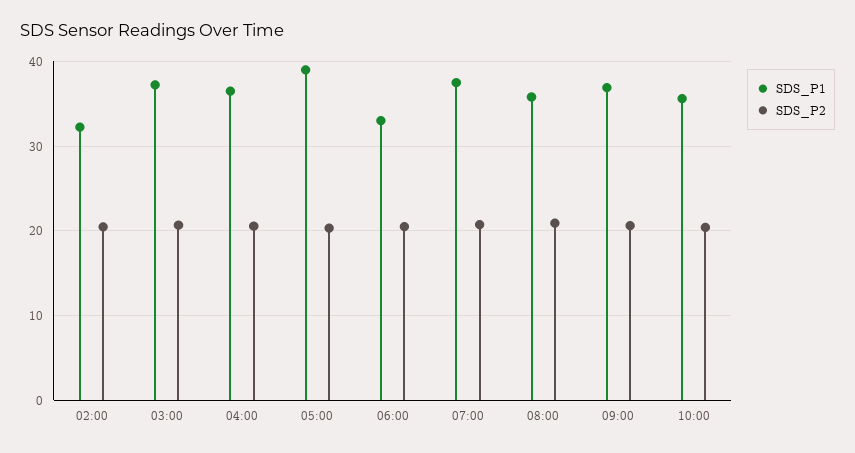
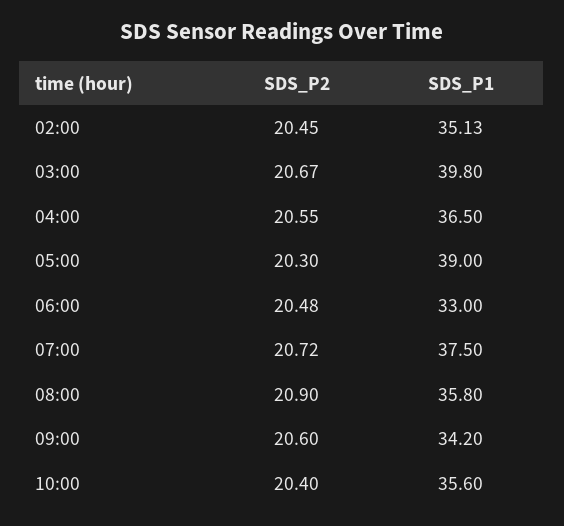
SDS_P1, 02:00: 32 -> 35.13
SDS_P1, 03:00: 37 -> 39.8
SDS_P1, 09:00: 37 -> 34.2

